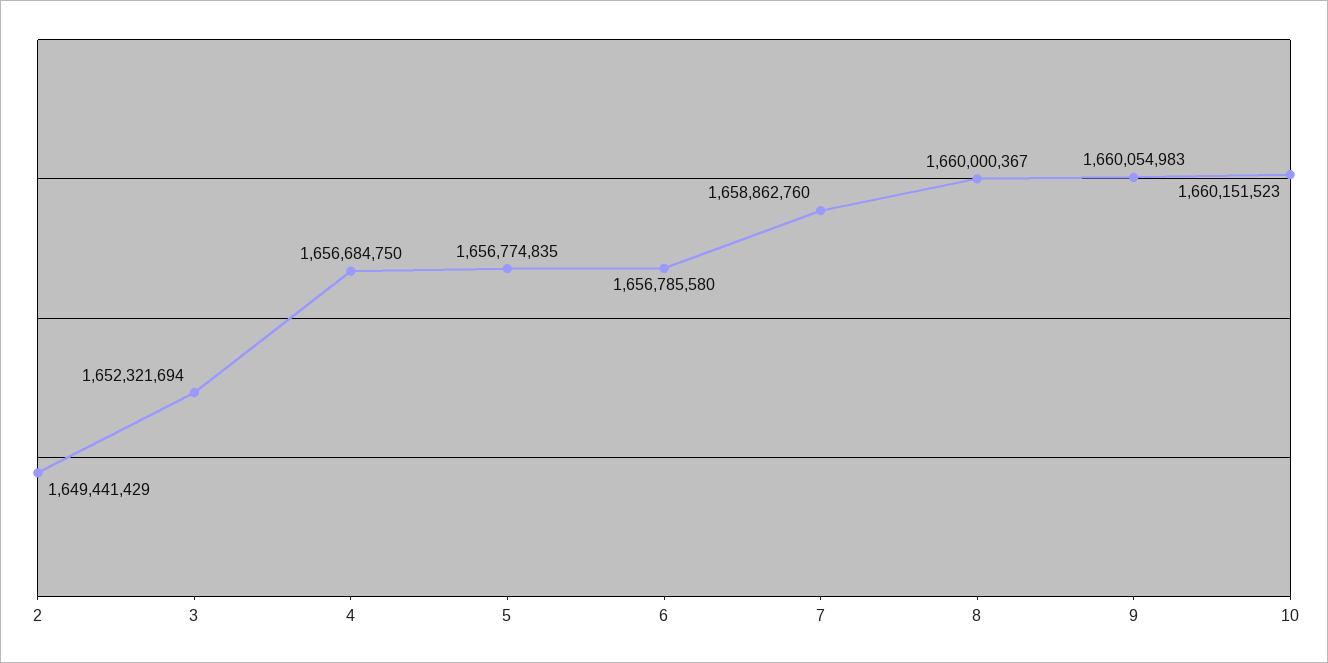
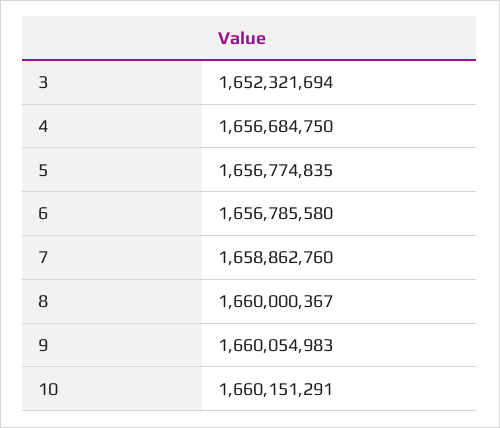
2: 1649441429 -> none
10: 1660151523 -> 1660151291

